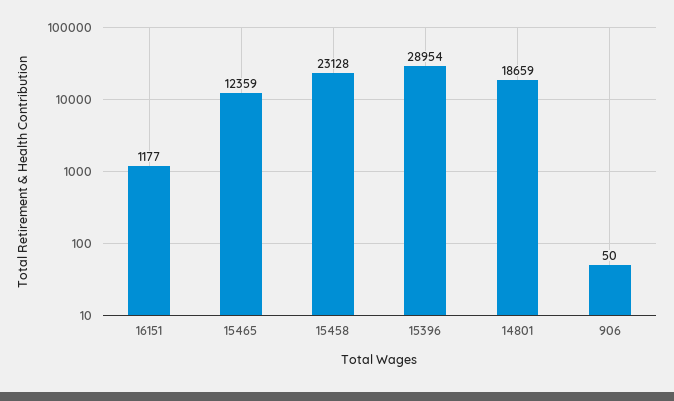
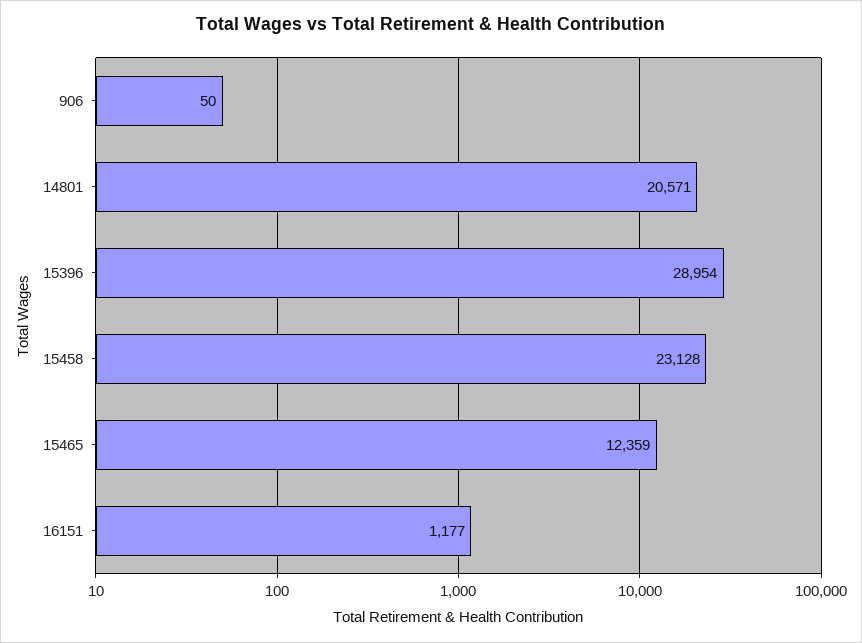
14801: 18659 -> 20571

